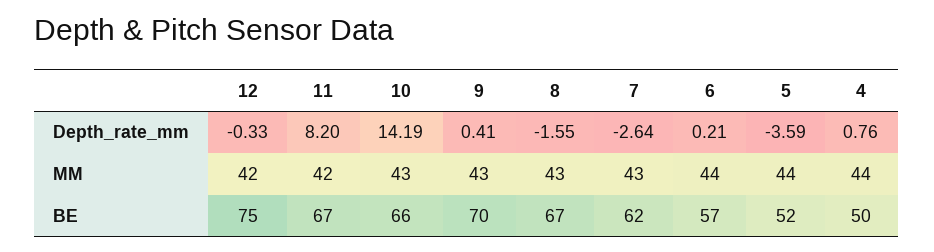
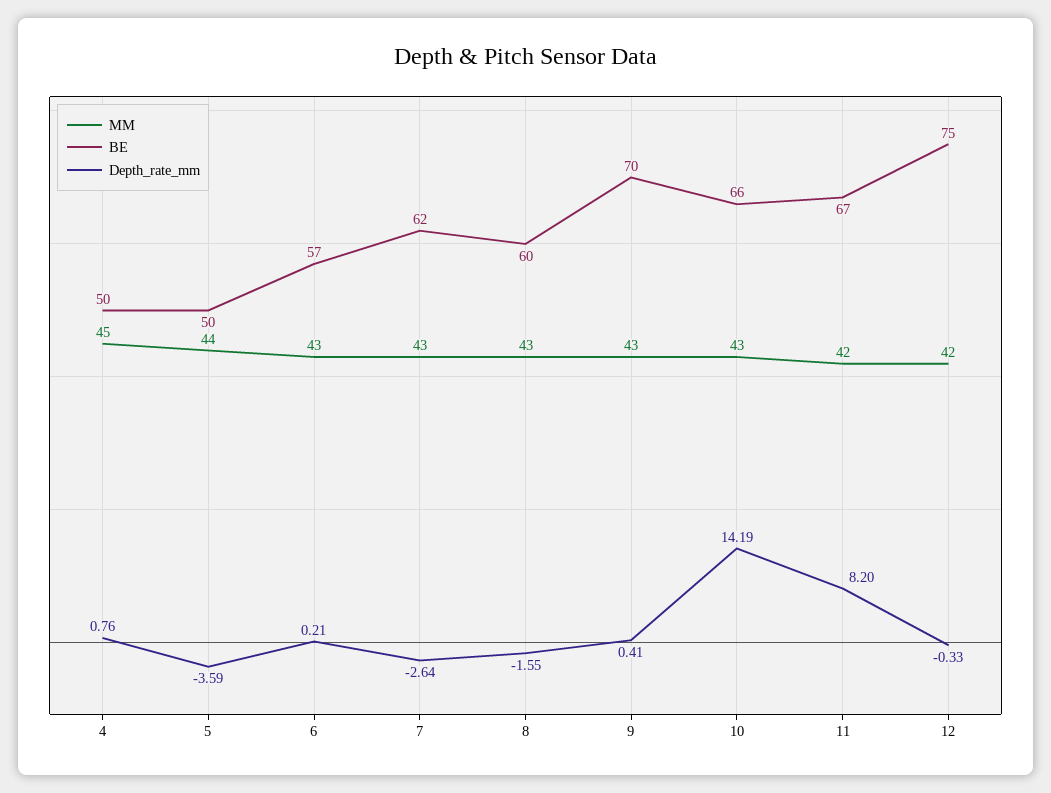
MM, 6: 44 -> 43
MM, 4: 44 -> 45
BE, 8: 67 -> 60
BE, 5: 52 -> 50

